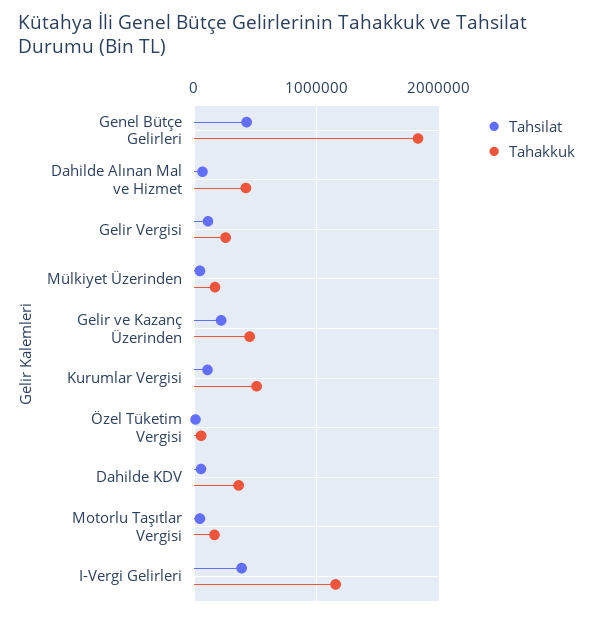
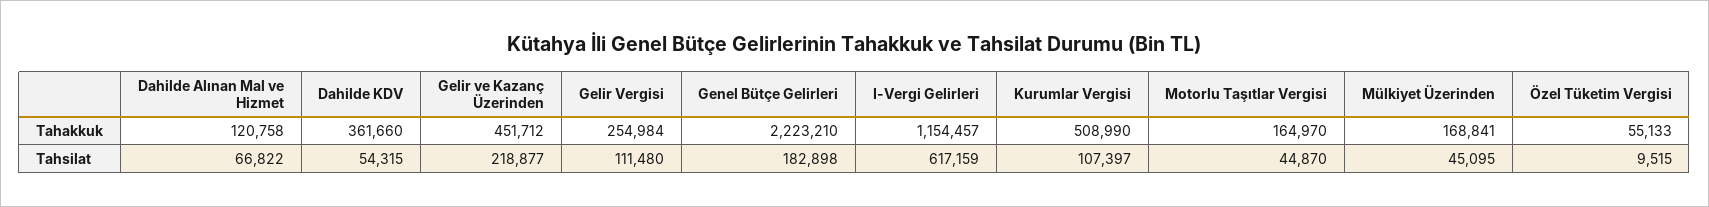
Tahsilat, Genel Bütçe Gelirleri: 400000 -> 182898
Tahakkuk, Genel Bütçe Gelirleri: 1800000 -> 2223210
Tahakkuk, Dahilde Alınan Mal ve Hizmet: 400000 -> 120758
Tahsilat, I-Vergi Gelirleri: 400000 -> 617159

